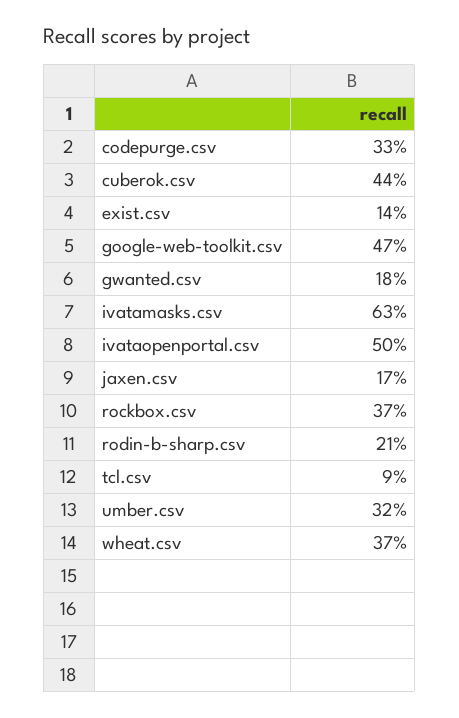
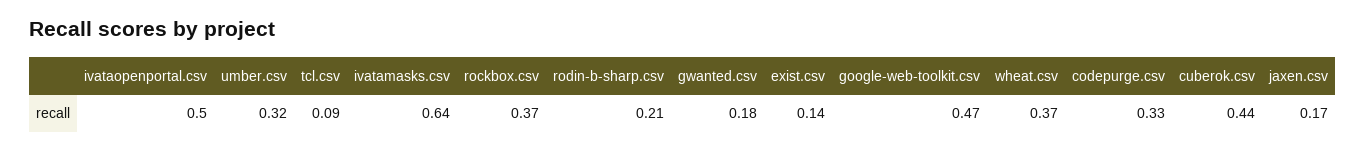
ivatamasks.csv: 0.63 -> 0.64

